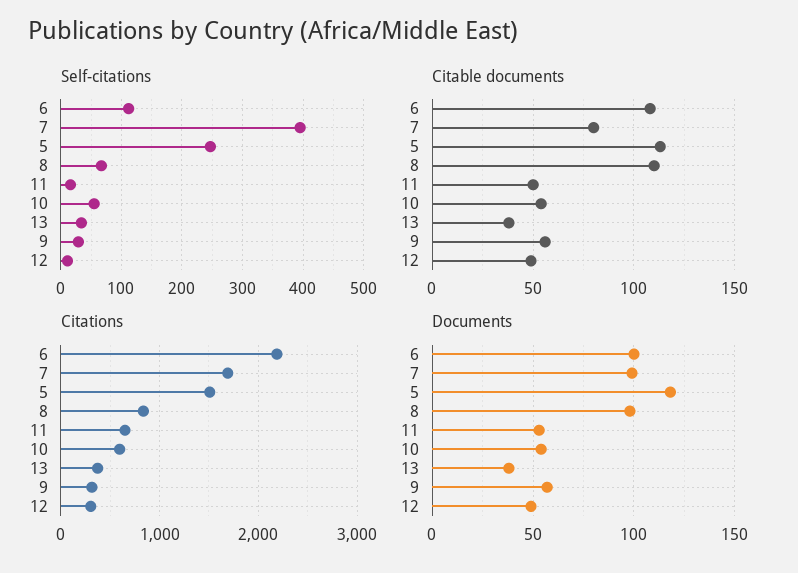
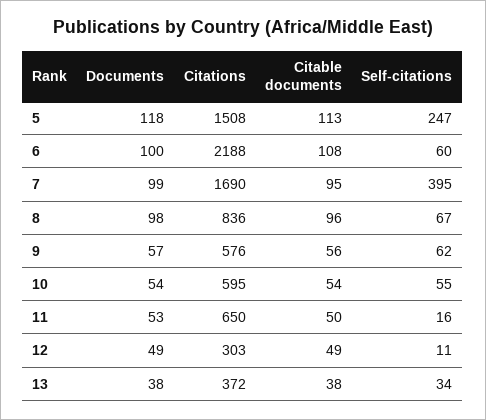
Self-citations, 6: 110 -> 60
Self-citations, 9: 30 -> 62
Citable documents, 7: 80 -> 95
Citable documents, 8: 110 -> 96
Citations, 9: 300 -> 576

